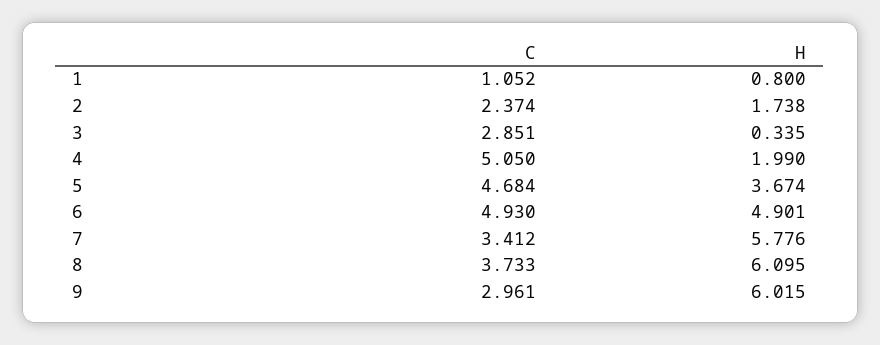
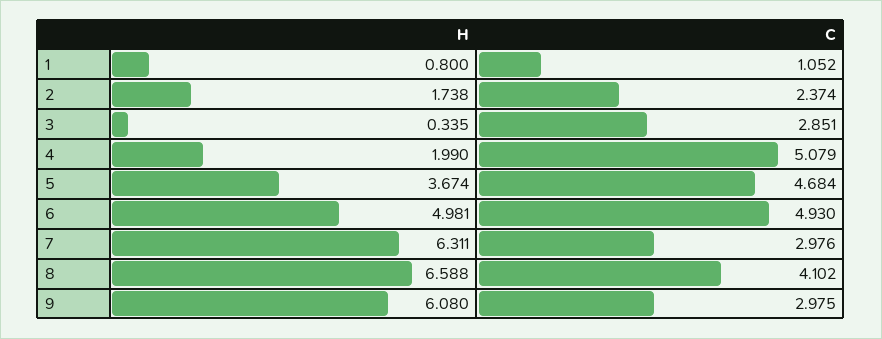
C, 4: 5.05 -> 5.079
H, 6: 4.901 -> 4.981
C, 7: 3.412 -> 2.976
H, 7: 5.776 -> 6.311
C, 8: 3.733 -> 4.102
H, 8: 6.095 -> 6.588
C, 9: 2.961 -> 2.975
H, 9: 6.015 -> 6.08

